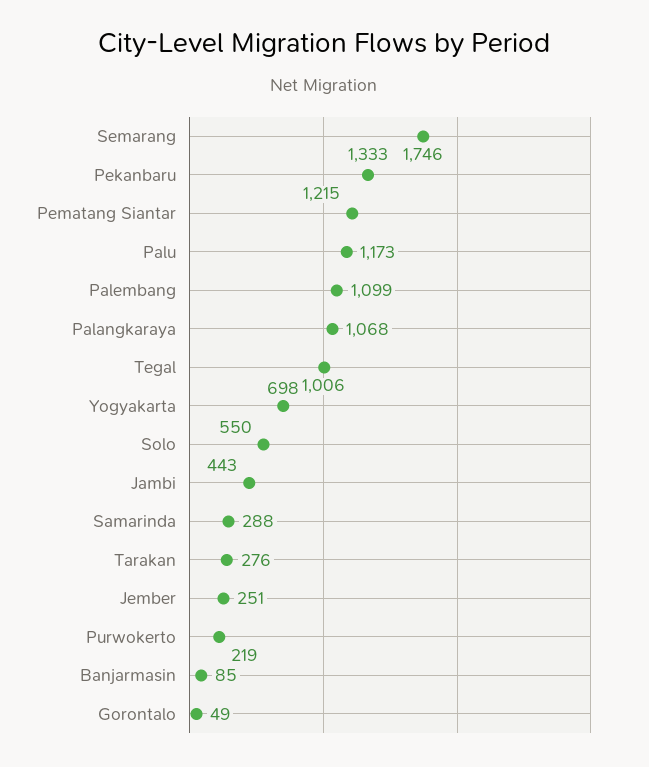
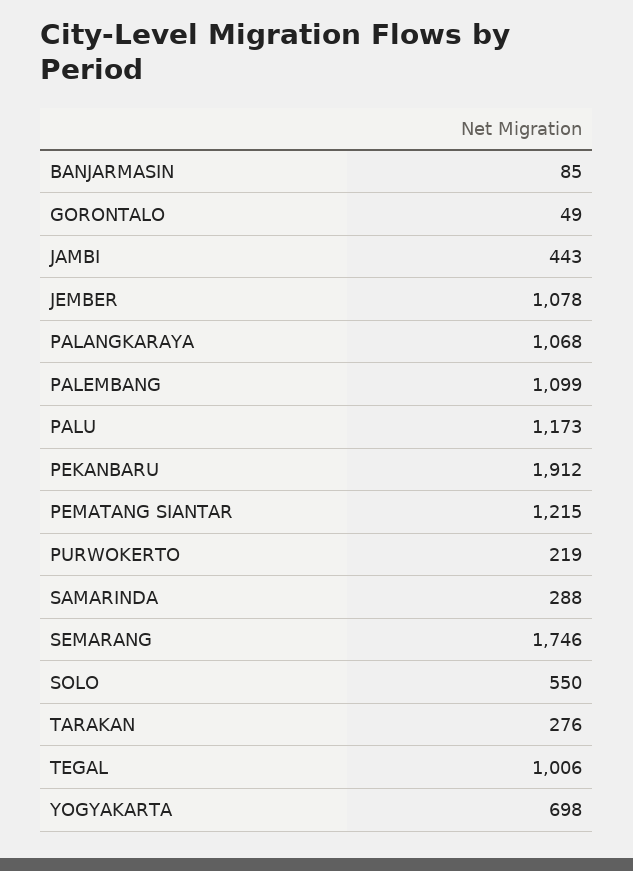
Pekanbaru: 1333 -> 1912
Jember: 251 -> 1078

